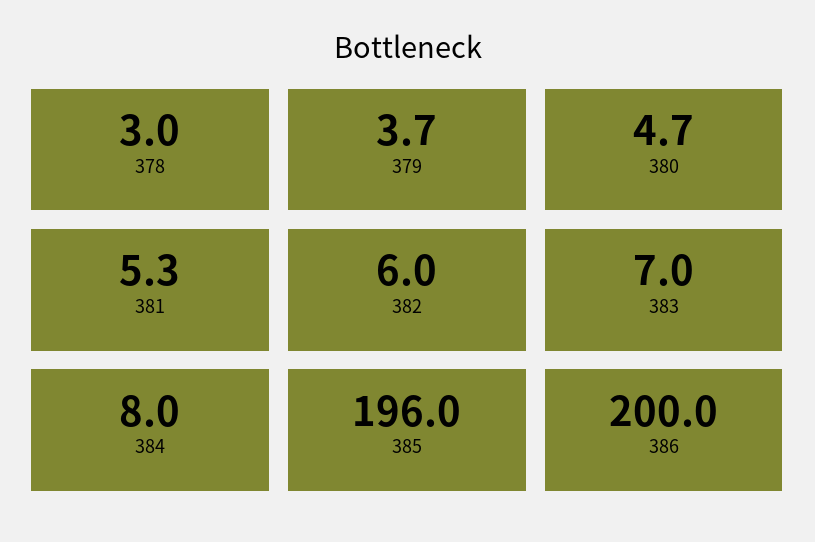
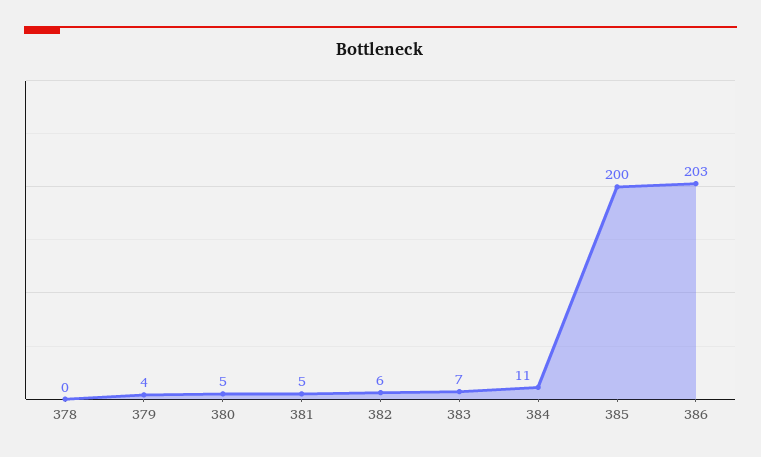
378: 3 -> 0
384: 8 -> 11
385: 196 -> 200
386: 200 -> 203

